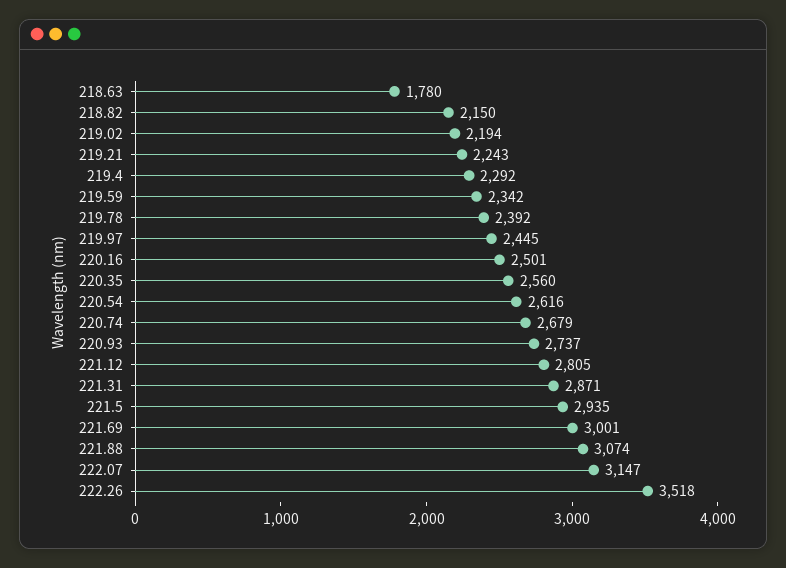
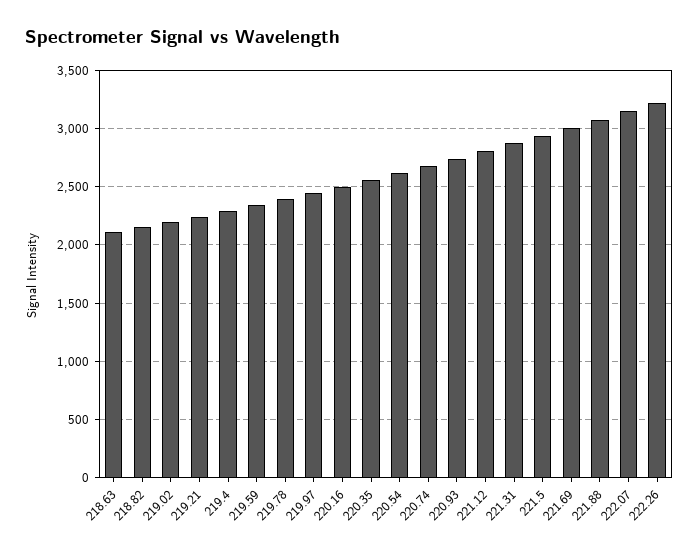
218.63: 1780 -> 2100
222.26: 3518 -> 3200

